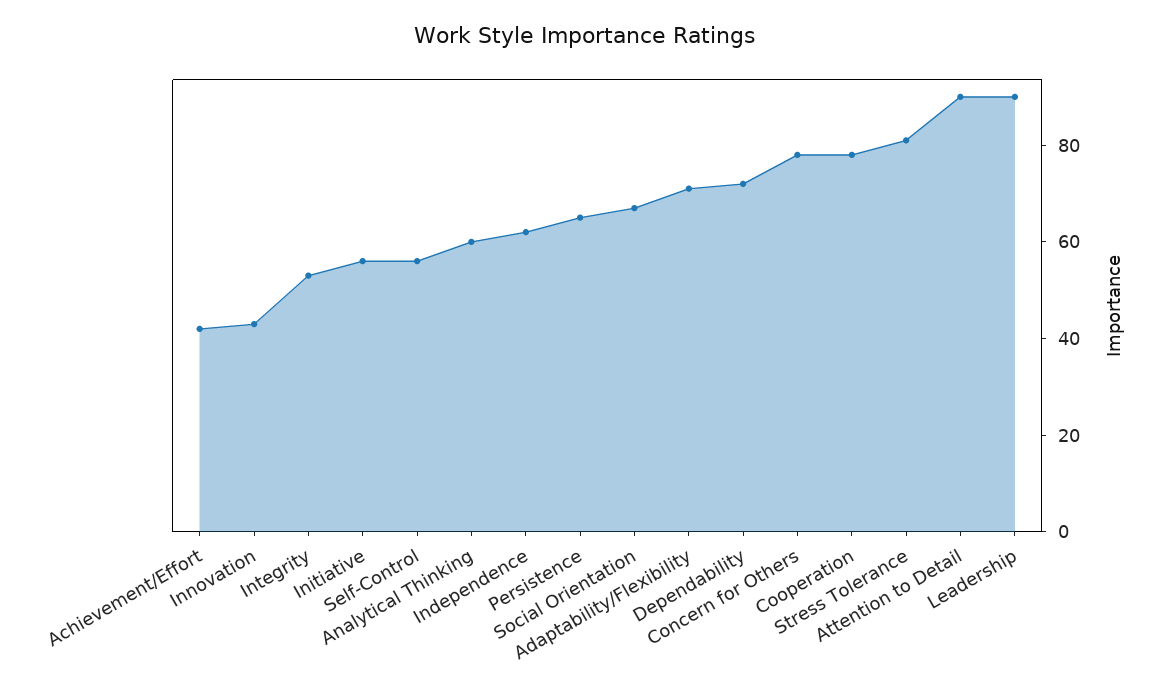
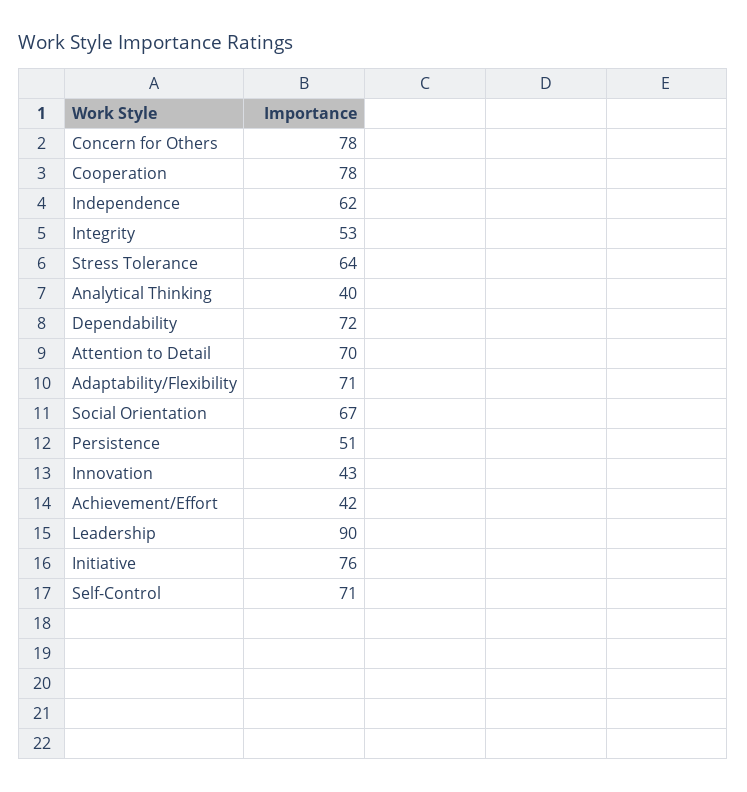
Initiative: 55 -> 76
Self-Control: 55 -> 71
Analytical Thinking: 60 -> 40
Persistence: 65 -> 51
Stress Tolerance: 80 -> 64
Attention to Detail: 90 -> 70

